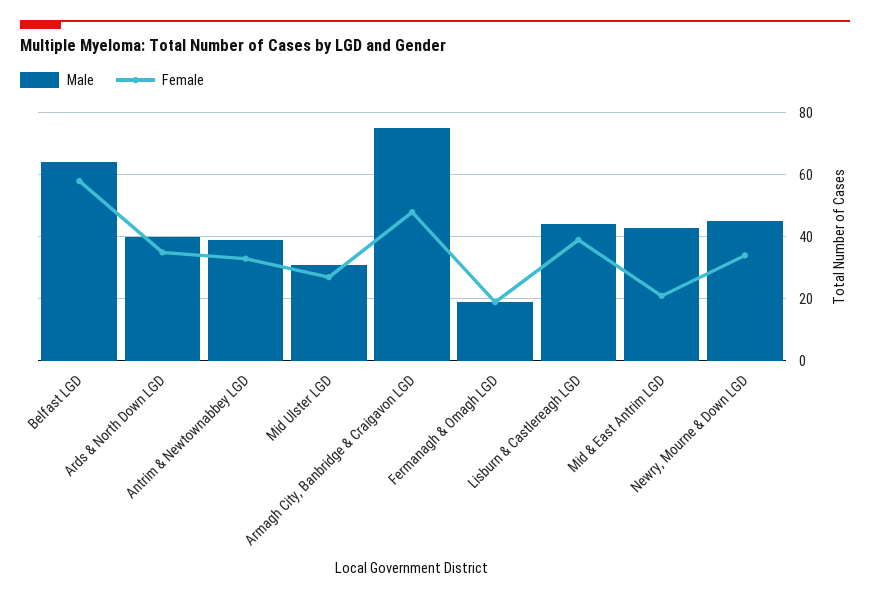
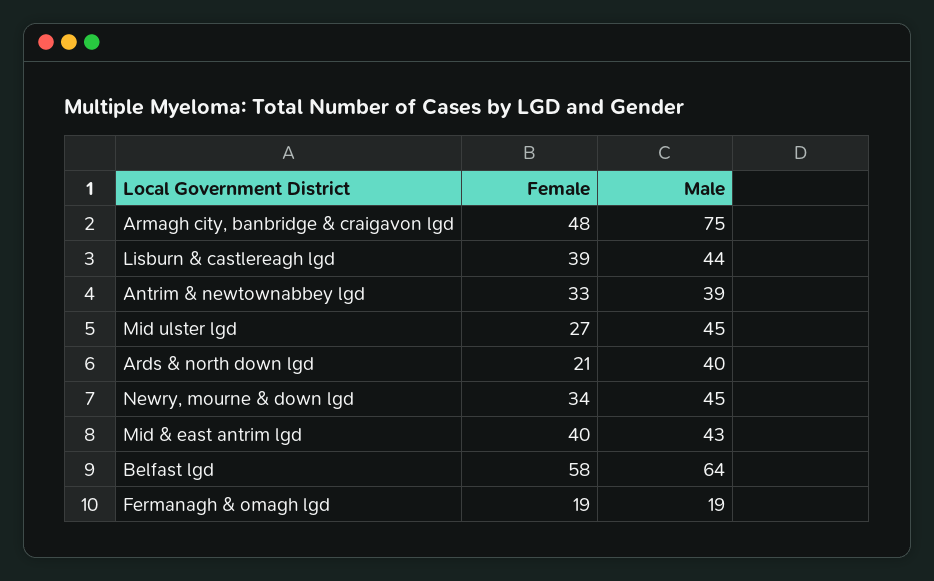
Female, Ards & North Down LGD: 35 -> 21
Male, Mid Ulster LGD: 30 -> 45
Female, Mid & East Antrim LGD: 20 -> 40

